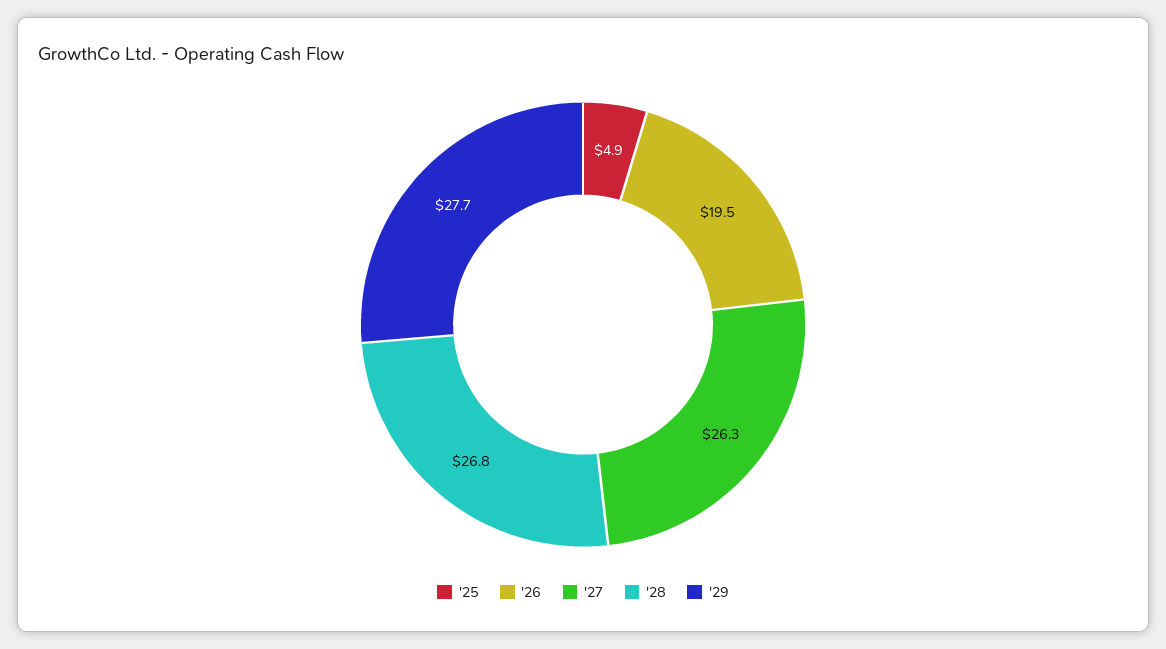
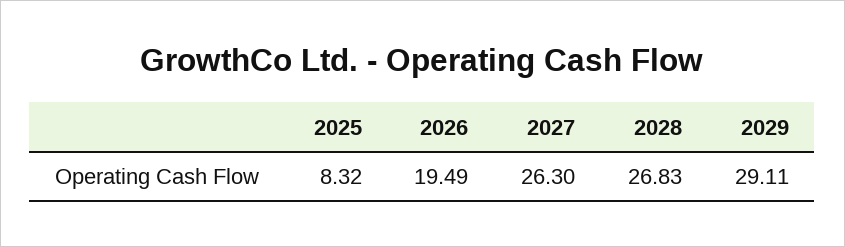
'25: 4.9 -> 8.32
'29: 27.7 -> 29.11

